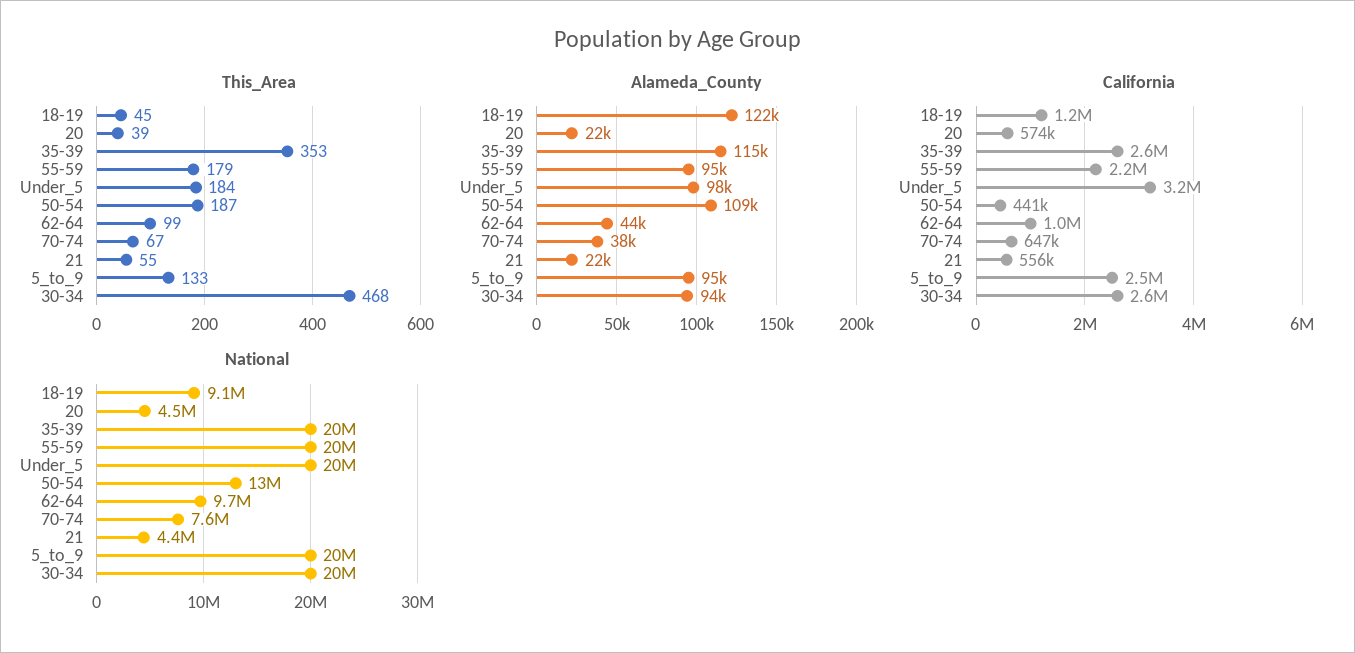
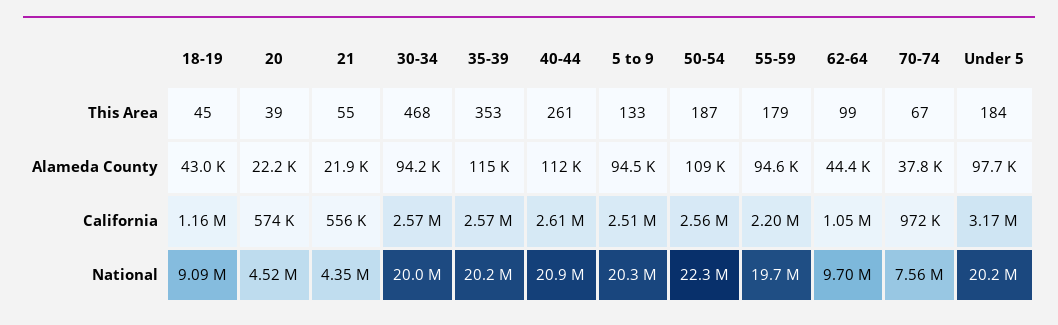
Alameda_County, 18-19: 122000 -> 43000
California, 50-54: 441000 -> 2560000
California, 70-74: 647000 -> 972000
National, 50-54: 13000000 -> 22300000
This_Area, 40-44: none -> 261
Alameda_County, 40-44: none -> 112000
California, 40-44: none -> 2610000
National, 40-44: none -> 20900000

